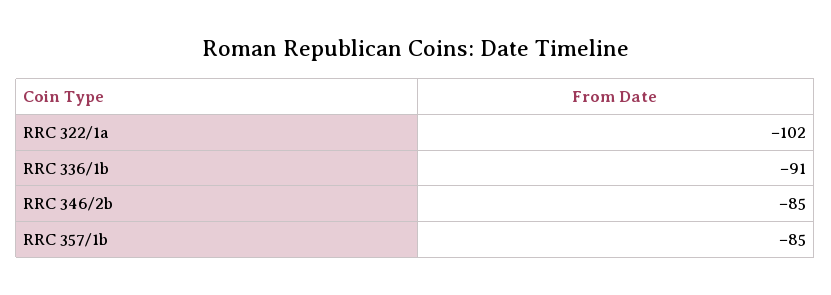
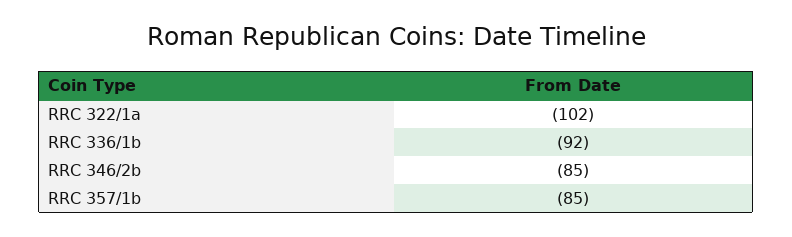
RRC 336/1b: -91 -> -92

